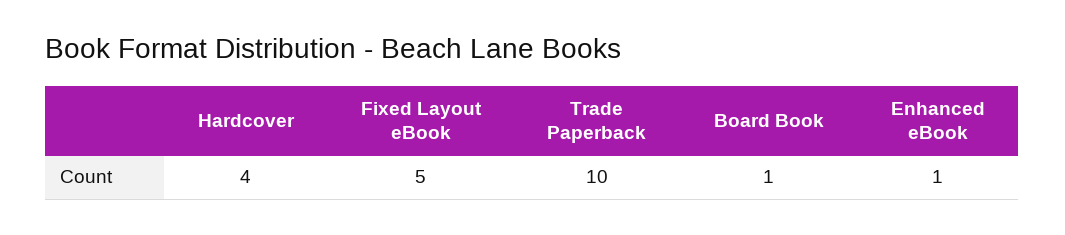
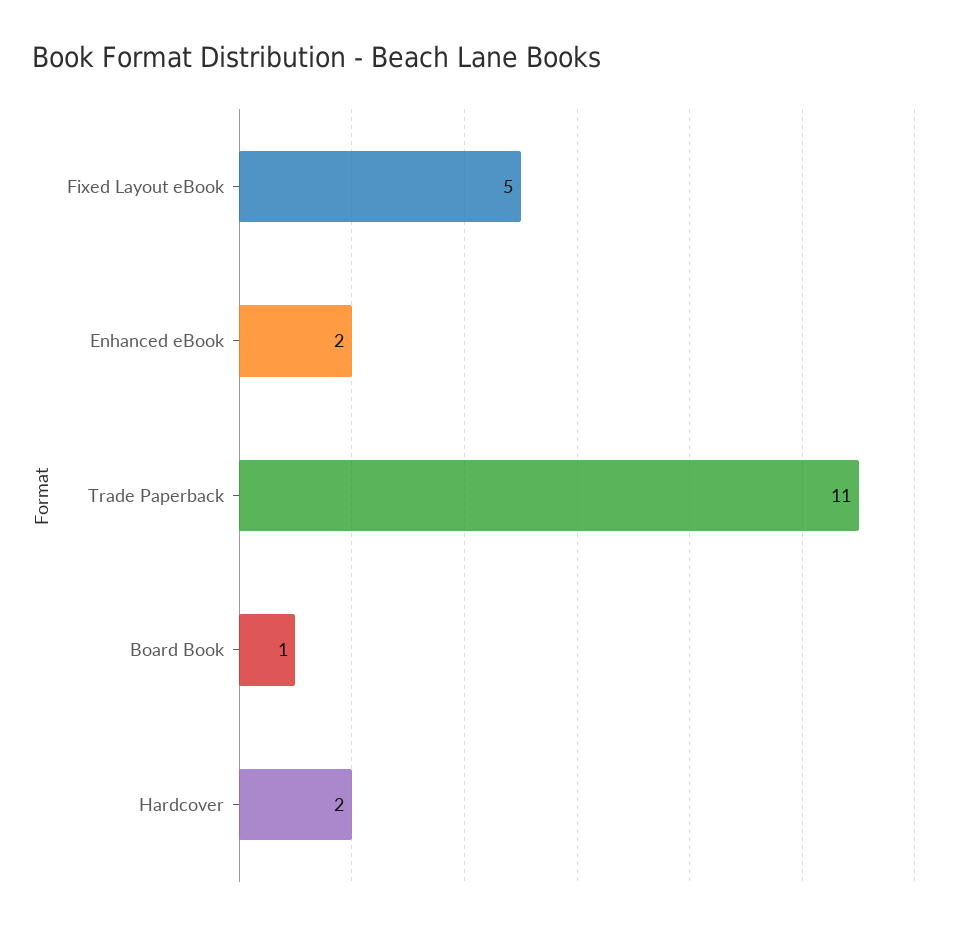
Hardcover: 4 -> 2
Trade Paperback: 10 -> 11
Enhanced eBook: 1 -> 2

